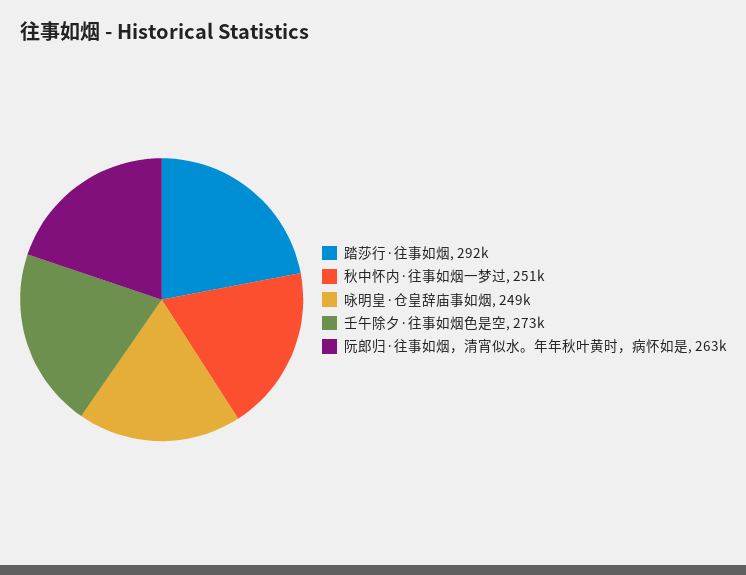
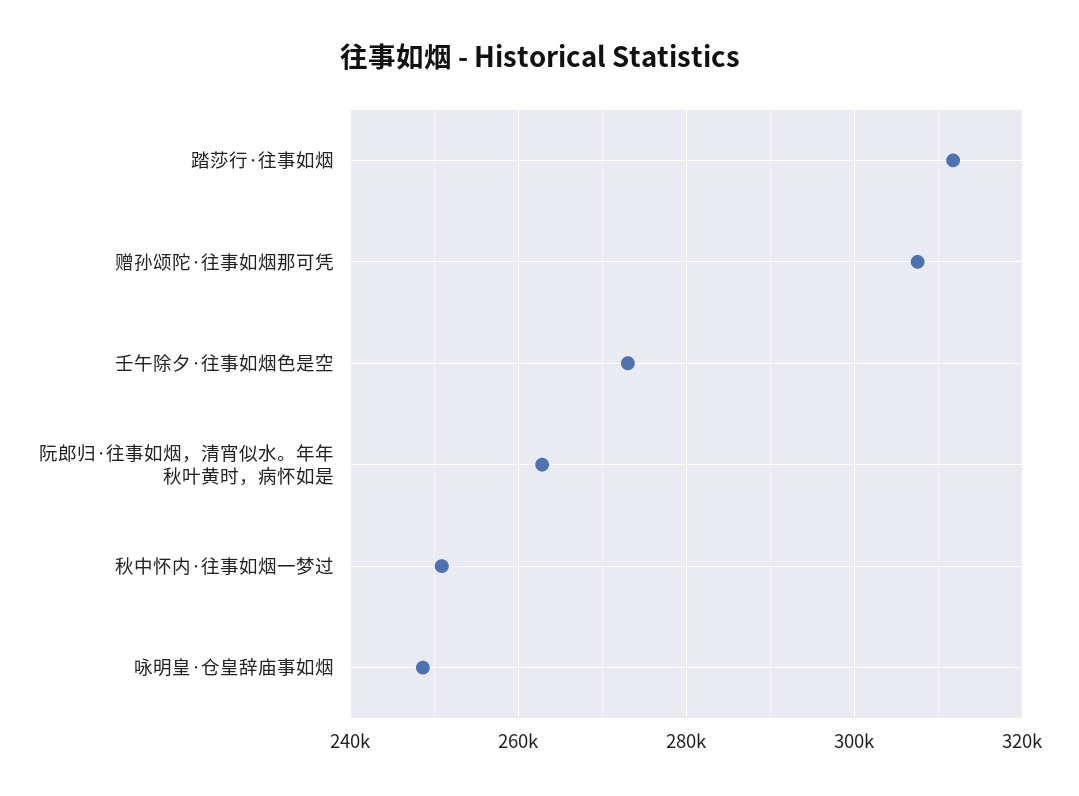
踏莎行·往事如烟: 292000 -> 312000
赠孙颂陀·往事如烟那可凭: none -> 308000

